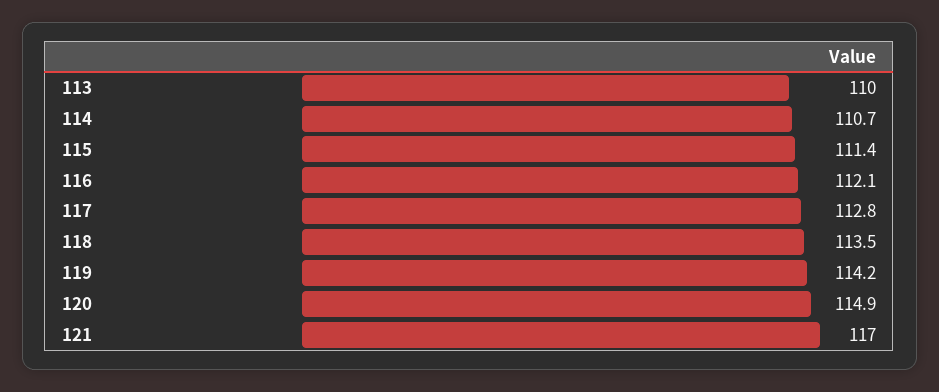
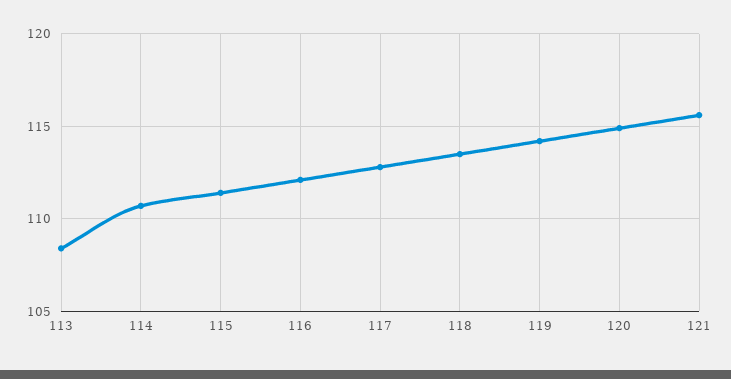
113: 110 -> 108.5
121: 117 -> 115.5

